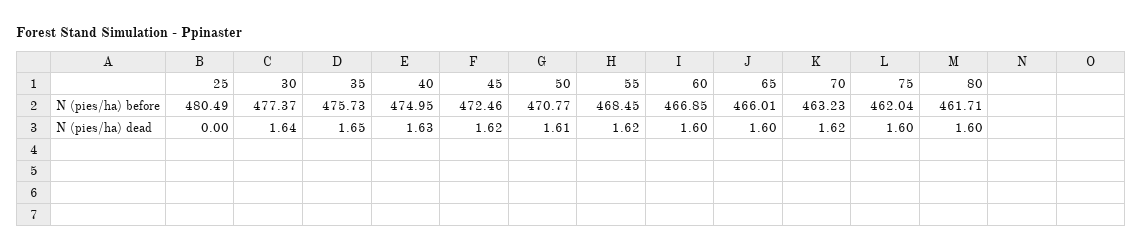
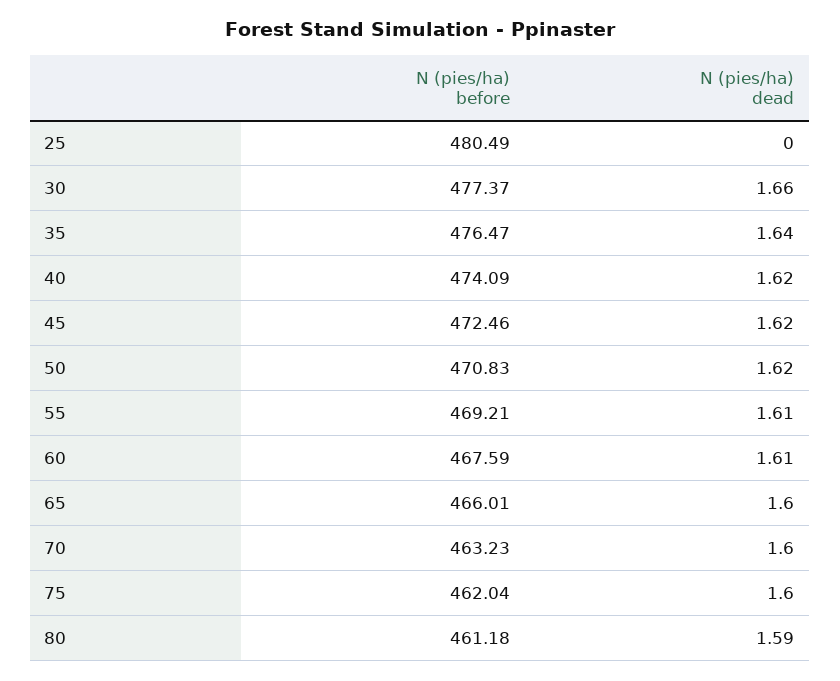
35, N (pies/ha) before: 475.73 -> 476.47
40, N (pies/ha) before: 474.95 -> 474.09
50, N (pies/ha) before: 470.77 -> 470.83
55, N (pies/ha) before: 468.45 -> 469.21
60, N (pies/ha) before: 466.85 -> 467.59
80, N (pies/ha) before: 461.71 -> 461.18
30, N (pies/ha) dead: 1.64 -> 1.66
35, N (pies/ha) dead: 1.65 -> 1.64
40, N (pies/ha) dead: 1.63 -> 1.62
50, N (pies/ha) dead: 1.61 -> 1.62
55, N (pies/ha) dead: 1.62 -> 1.61
60, N (pies/ha) dead: 1.6 -> 1.61
70, N (pies/ha) dead: 1.62 -> 1.6
80, N (pies/ha) dead: 1.6 -> 1.59

